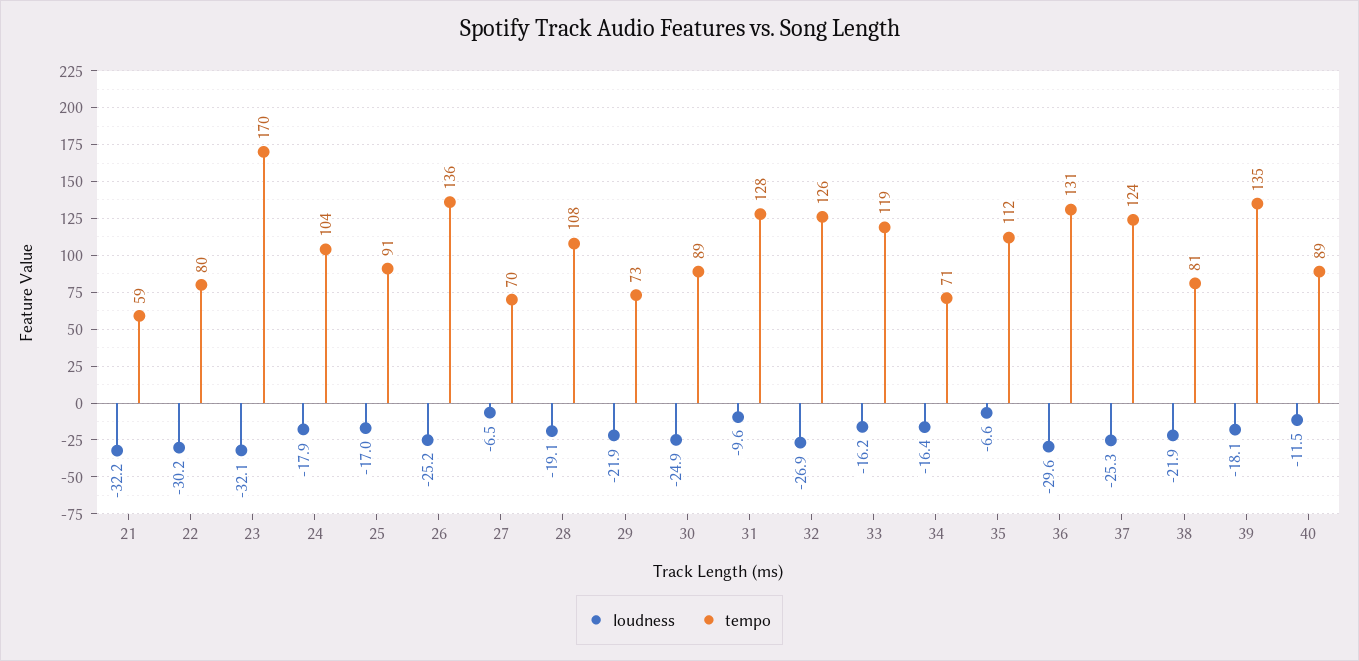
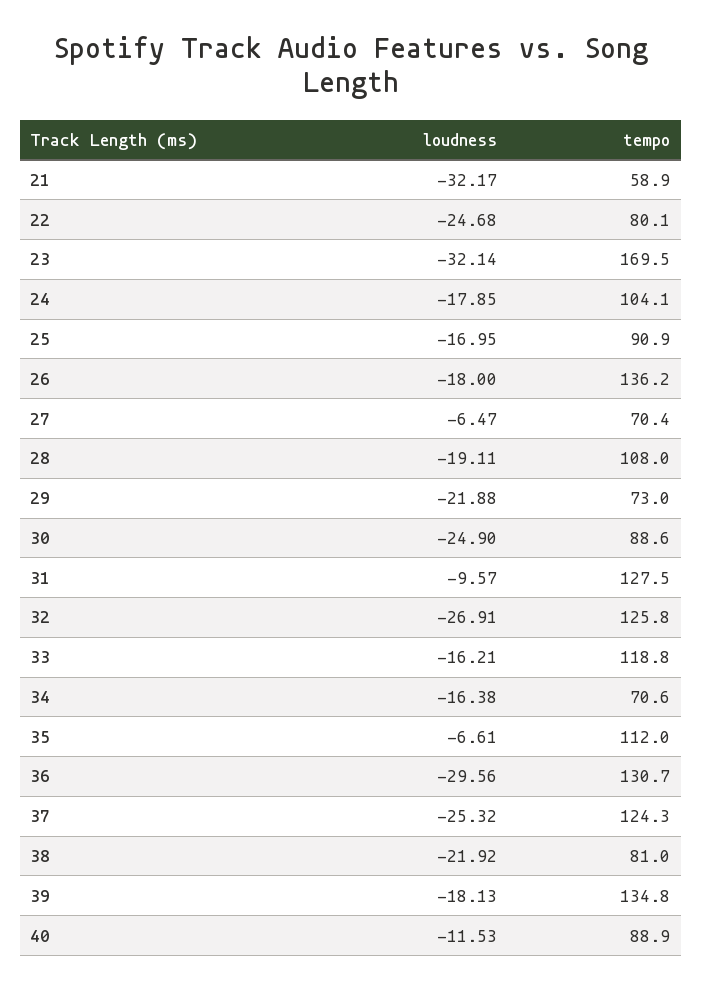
loudness, 22: -30.2 -> -24.68
loudness, 26: -25.2 -> -18

